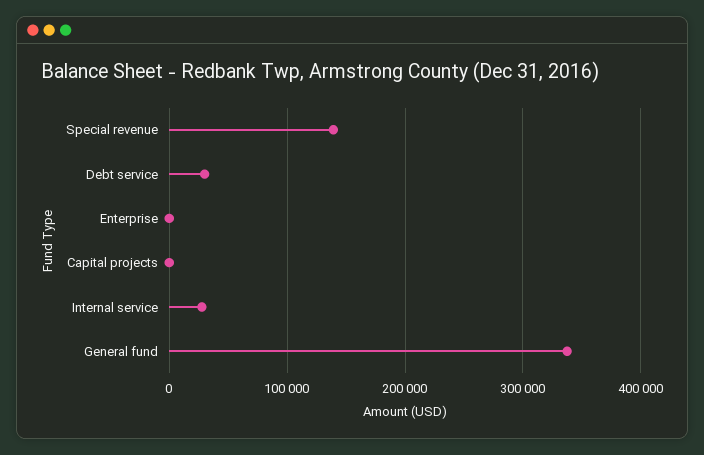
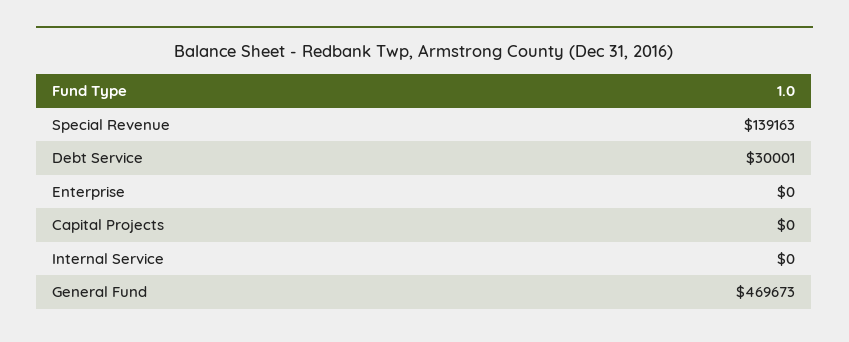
Internal service: 30000 -> 0
General fund: 340000 -> 469673

